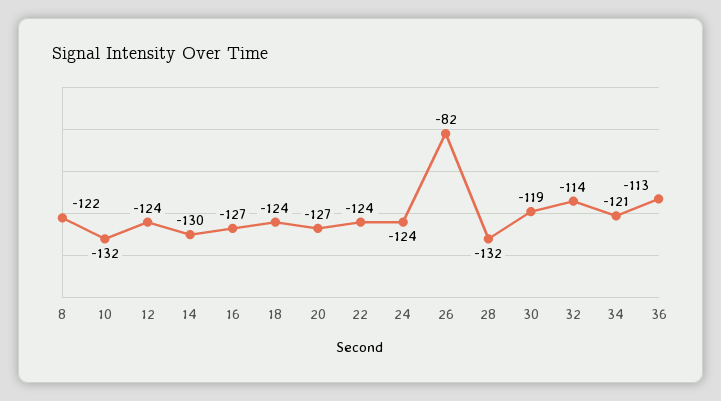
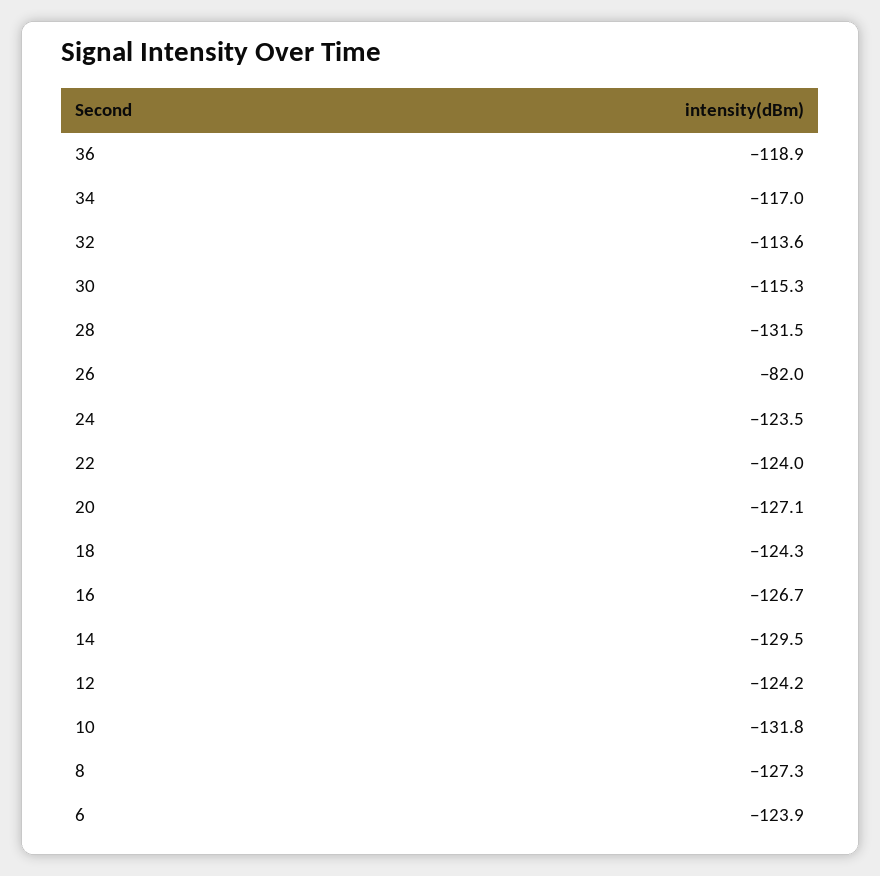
8: -122 -> -127.3
30: -119 -> -115.3
34: -121 -> -117
36: -113 -> -118.9
6: none -> -123.9

